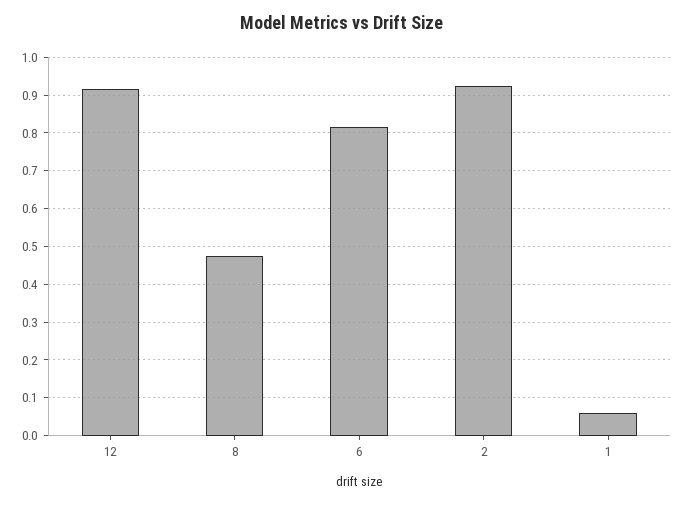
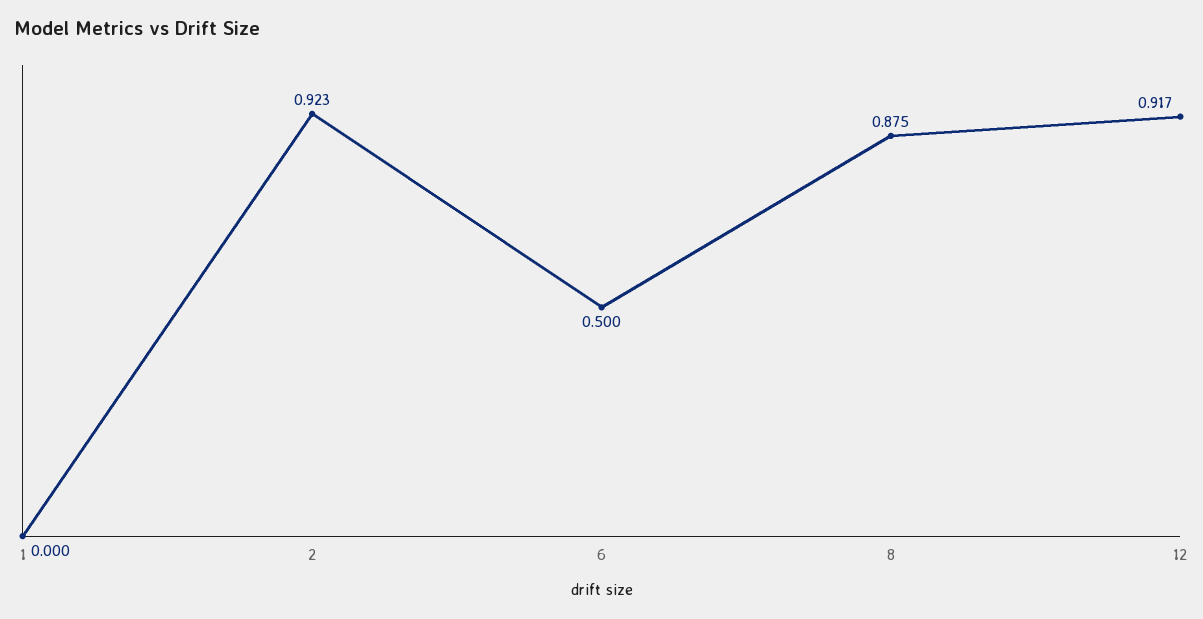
8: 0.48 -> 0.875
6: 0.82 -> 0.5
1: 0.06 -> 0

